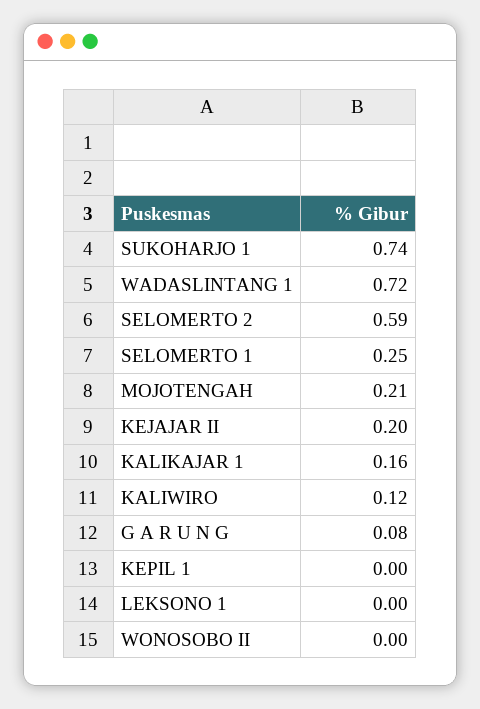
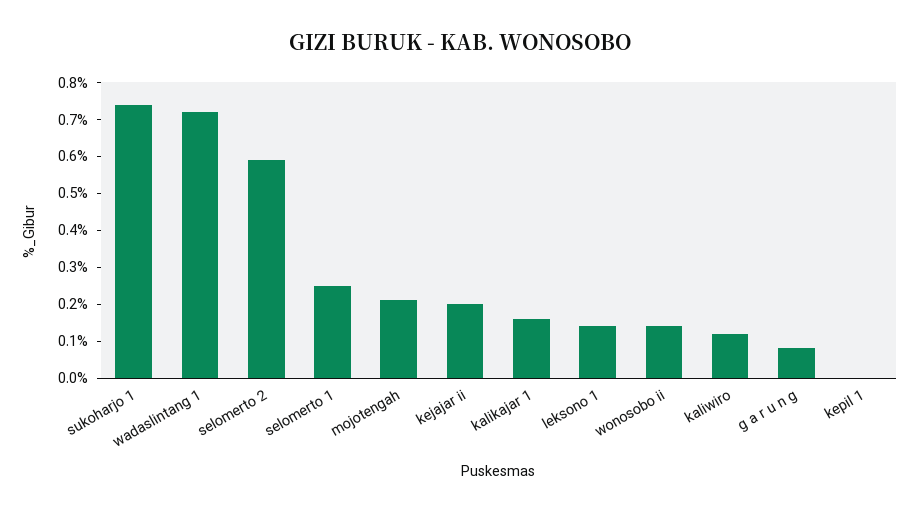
LEKSONO 1: 0 -> 0.15
WONOSOBO II: 0 -> 0.15

